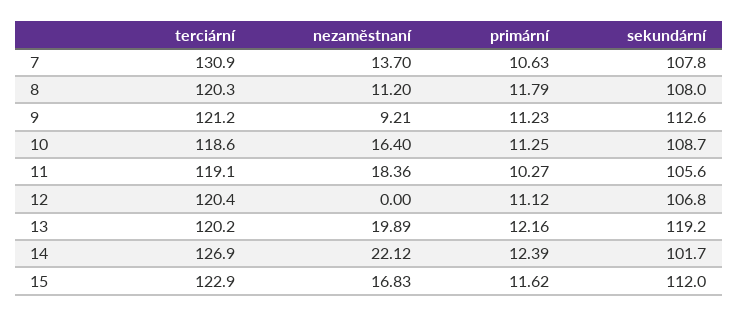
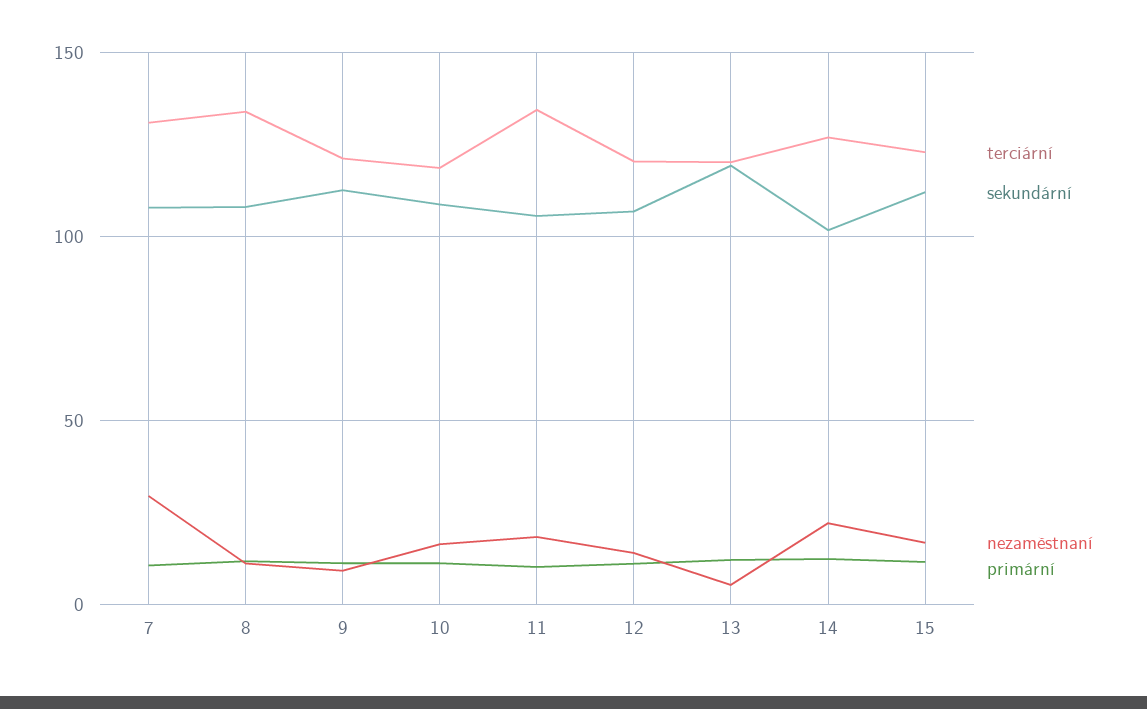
nezaměstnaní, 7: 13.7 -> 30
terciární, 8: 120.3 -> 135
terciární, 11: 119.1 -> 135
nezaměstnaní, 12: 0 -> 15
nezaměstnaní, 13: 19.89 -> 5

